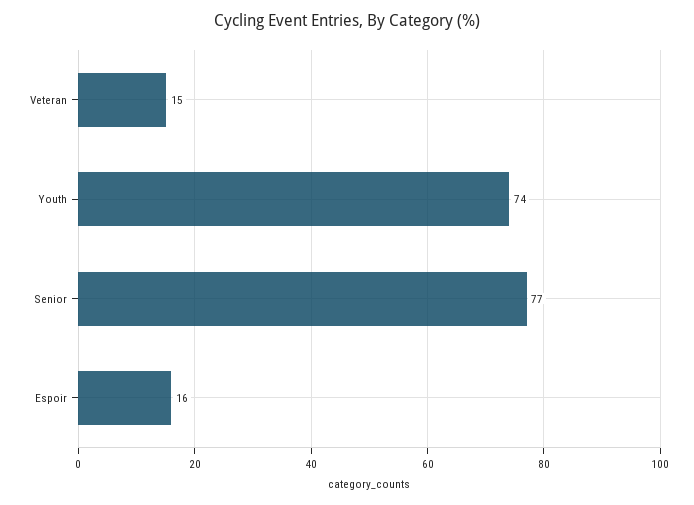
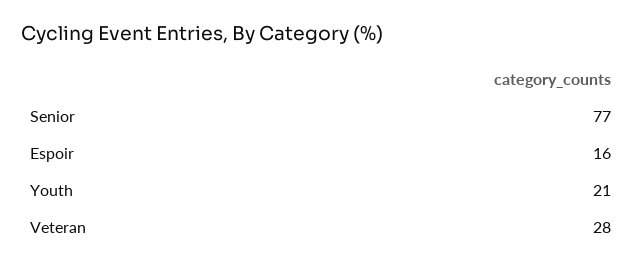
Veteran: 15 -> 28
Youth: 74 -> 21

